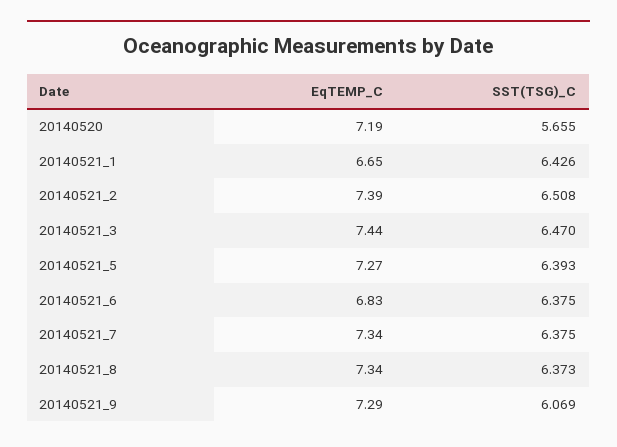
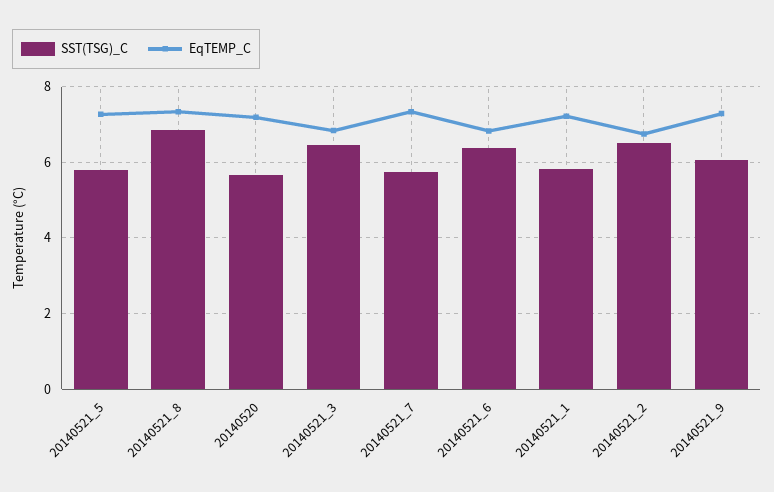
EqTEMP_C, 20140521_1: 6.65 -> 7.2
SST(TSG)_C, 20140521_1: 6.426 -> 5.8
EqTEMP_C, 20140521_2: 7.39 -> 6.8
EqTEMP_C, 20140521_3: 7.44 -> 6.8
SST(TSG)_C, 20140521_5: 6.393 -> 5.8
SST(TSG)_C, 20140521_7: 6.375 -> 5.8
SST(TSG)_C, 20140521_8: 6.373 -> 6.8

